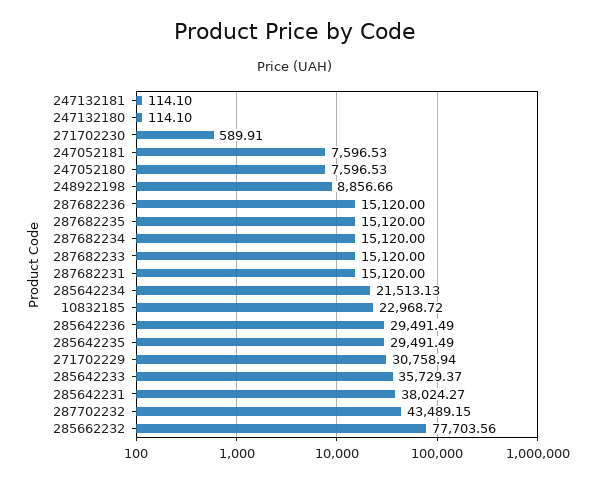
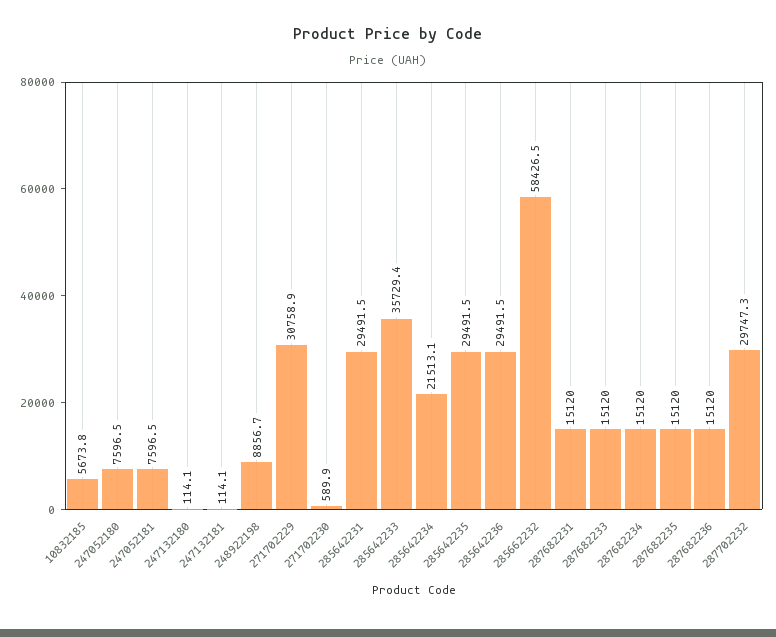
10832185: 22968.72 -> 5673.8
285642231: 38024.27 -> 29491.5
287702232: 43489.15 -> 29747.3
285662232: 77703.56 -> 58426.5

